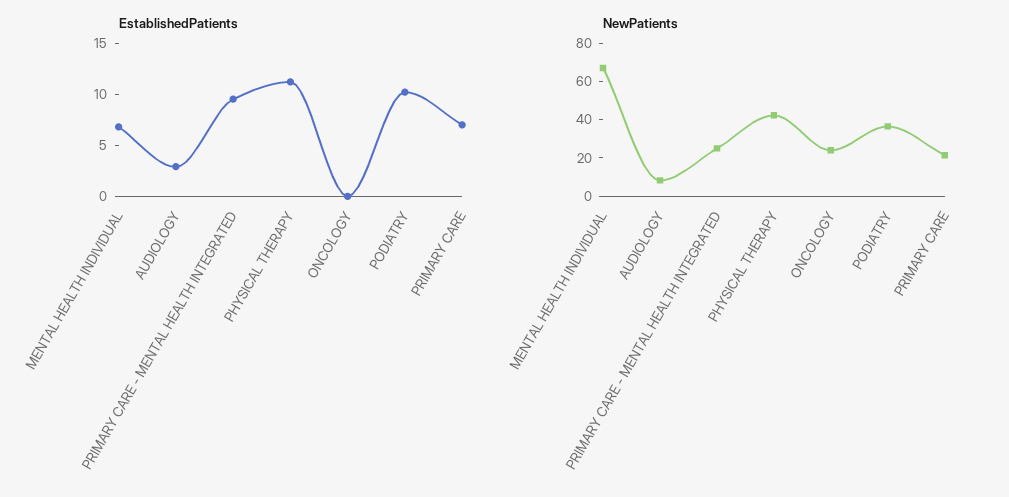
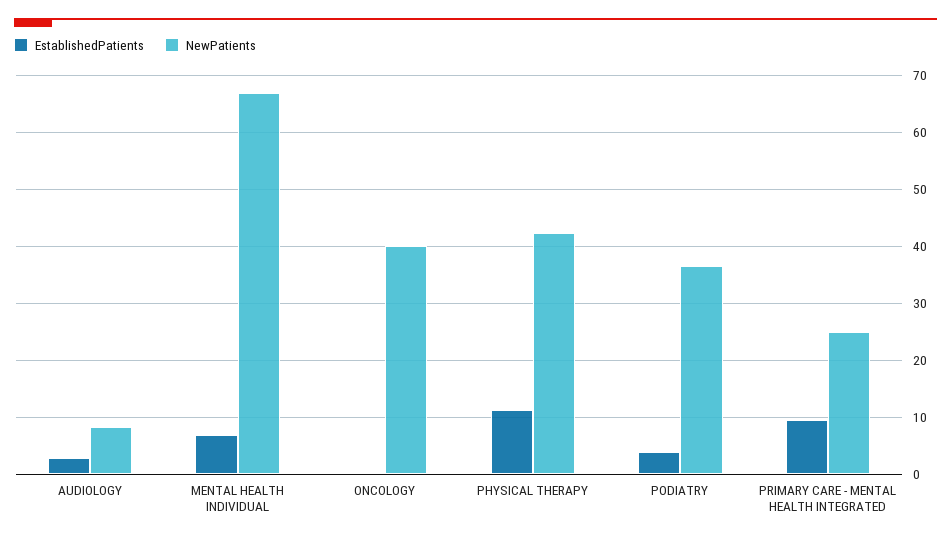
EstablishedPatients, PODIATRY: 10 -> 4
EstablishedPatients, PRIMARY CARE: 7 -> none
NewPatients, ONCOLOGY: 25 -> 40
NewPatients, PRIMARY CARE: 20 -> none

